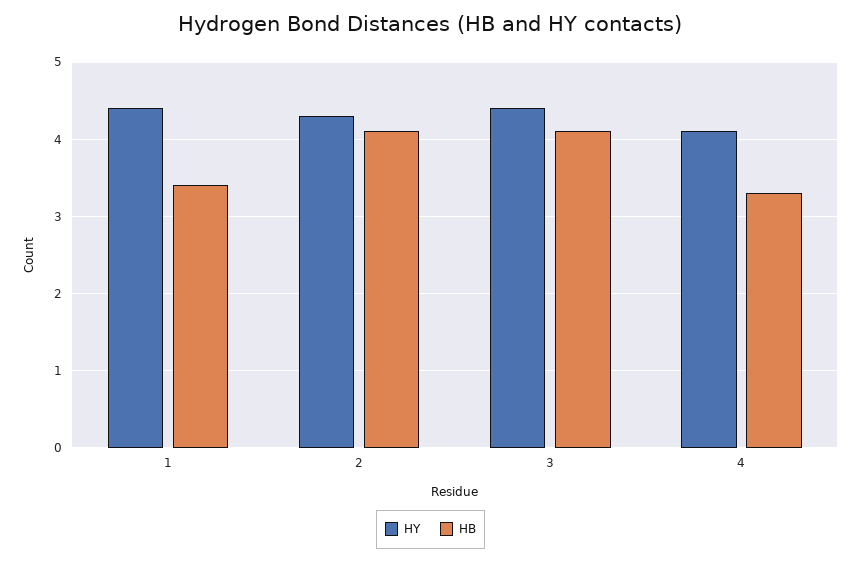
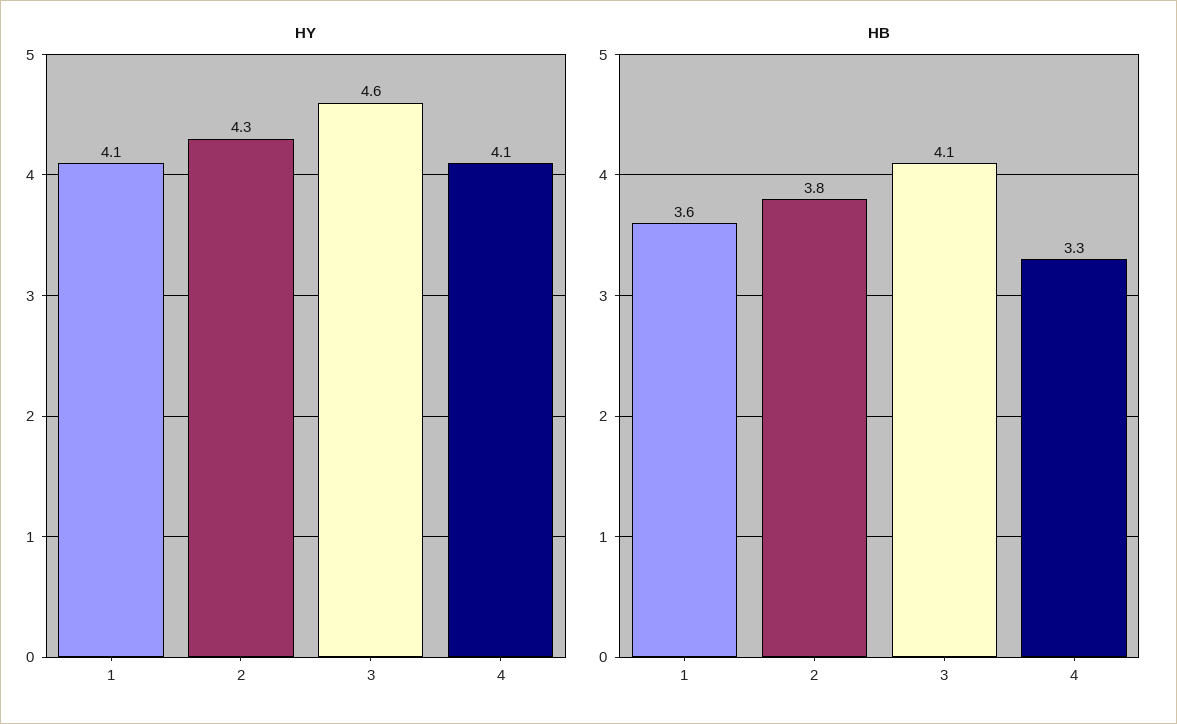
HY, 1: 4.4 -> 4.1
HB, 1: 3.4 -> 3.6
HB, 2: 4.1 -> 3.8
HY, 3: 4.4 -> 4.6

